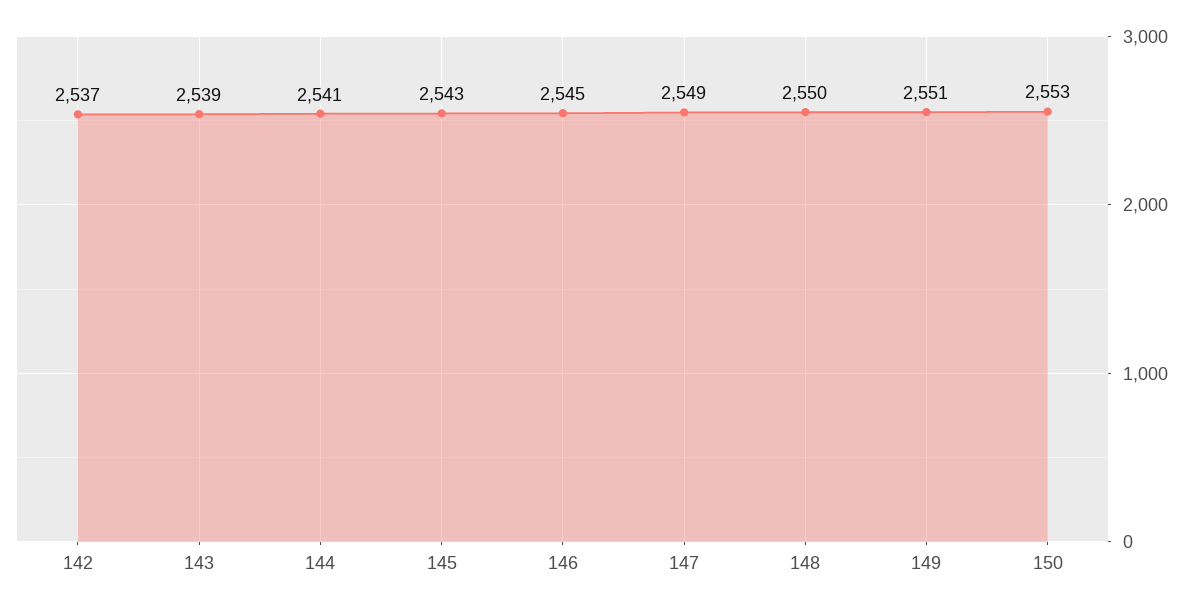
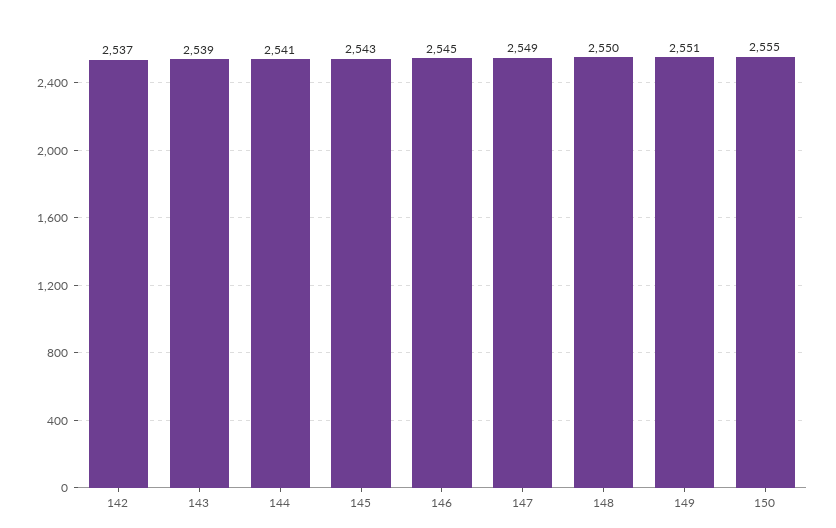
150: 2553 -> 2555

